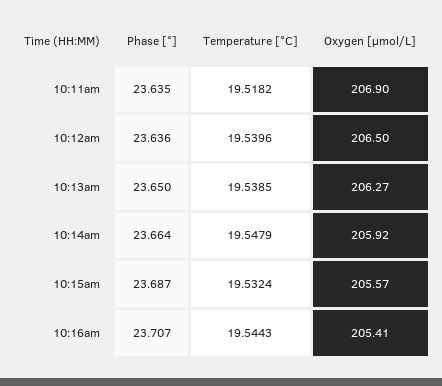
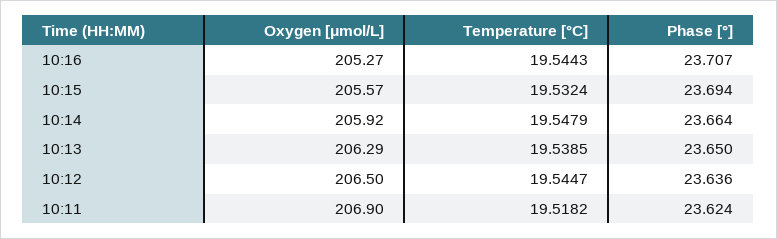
Phase [°], 10:11am: 23.635 -> 23.624
Temperature [°C], 10:12am: 19.5396 -> 19.5447
Oxygen [μmol/L], 10:13am: 206.27 -> 206.29
Phase [°], 10:15am: 23.687 -> 23.694
Oxygen [μmol/L], 10:16am: 205.41 -> 205.27

